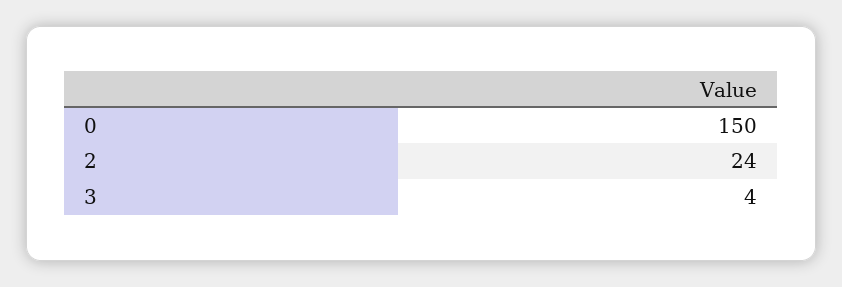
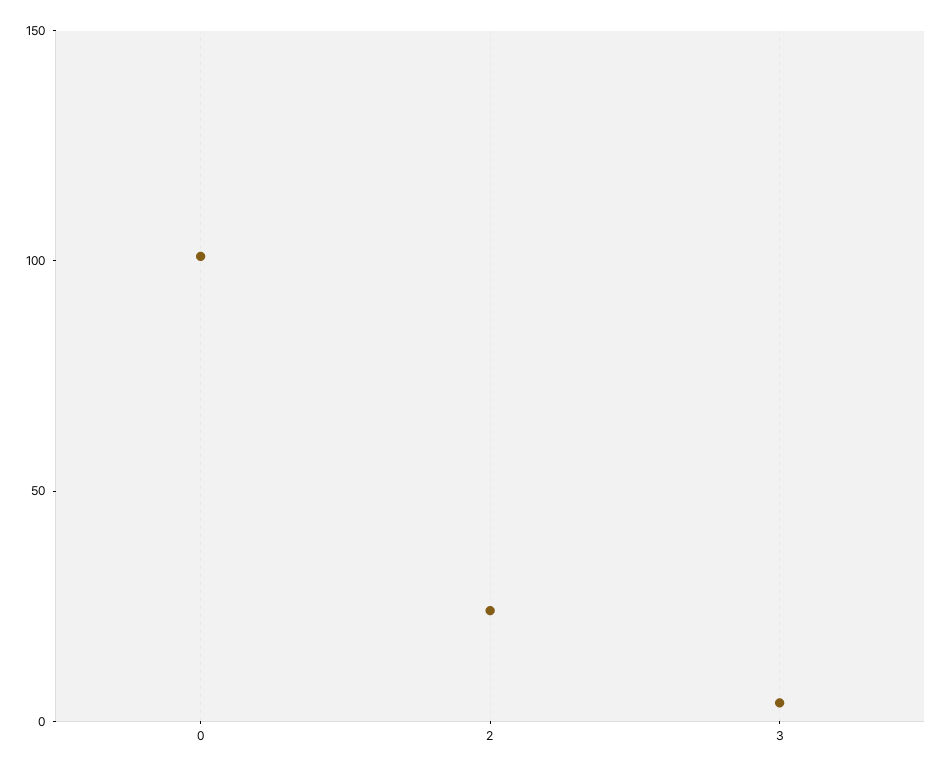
0: 150 -> 100

